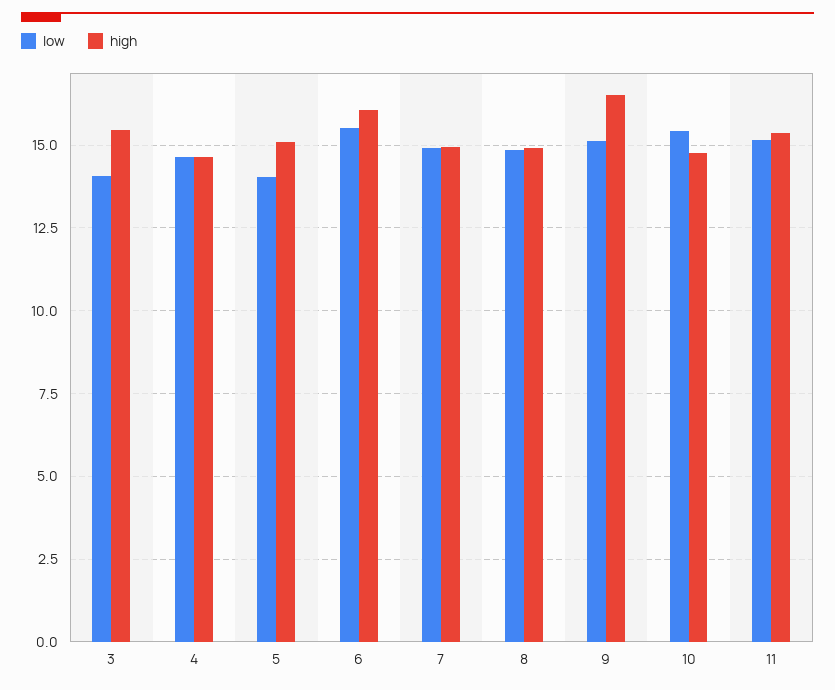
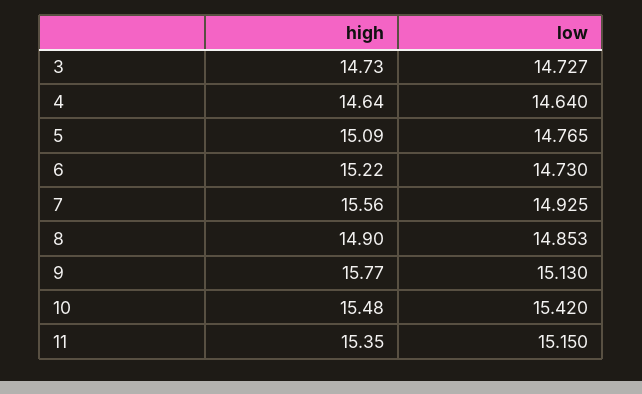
low, 3: 14 -> 14.727
high, 3: 15.5 -> 14.73
low, 5: 14 -> 14.765
low, 6: 15.5 -> 14.73
high, 6: 16 -> 15.22
high, 7: 15 -> 15.56
high, 9: 16.5 -> 15.77
high, 10: 14.75 -> 15.48

